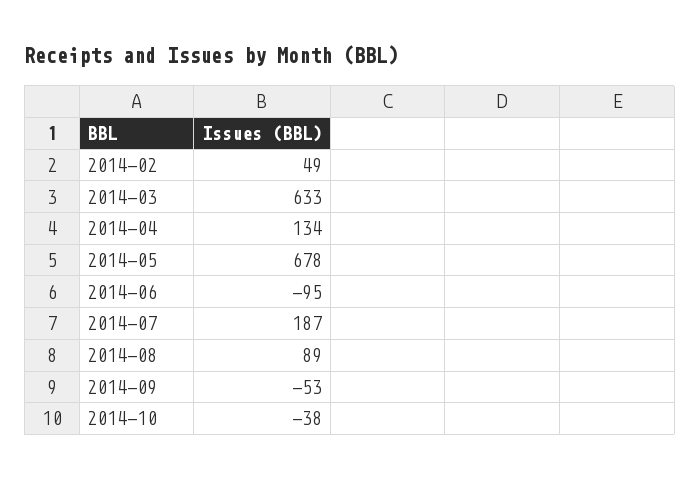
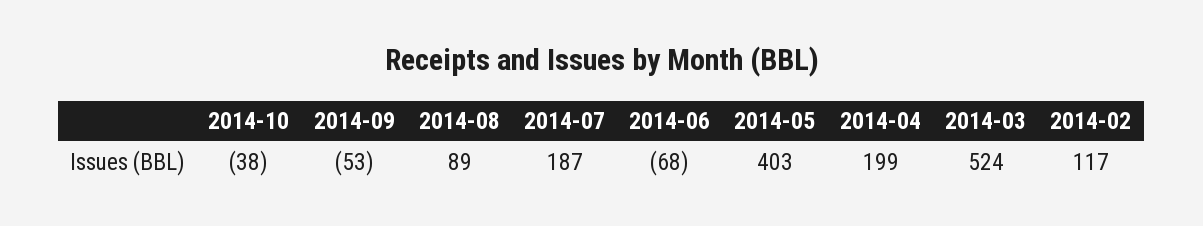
2014-02: 49 -> 117
2014-03: 633 -> 524
2014-04: 134 -> 199
2014-05: 678 -> 403
2014-06: -95 -> -68

